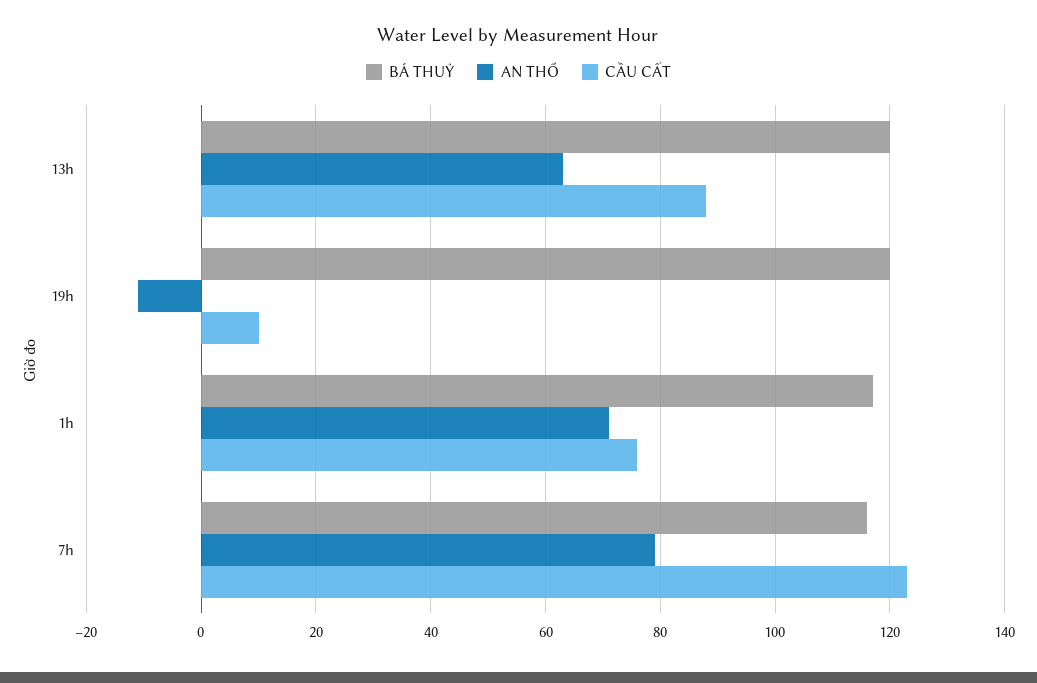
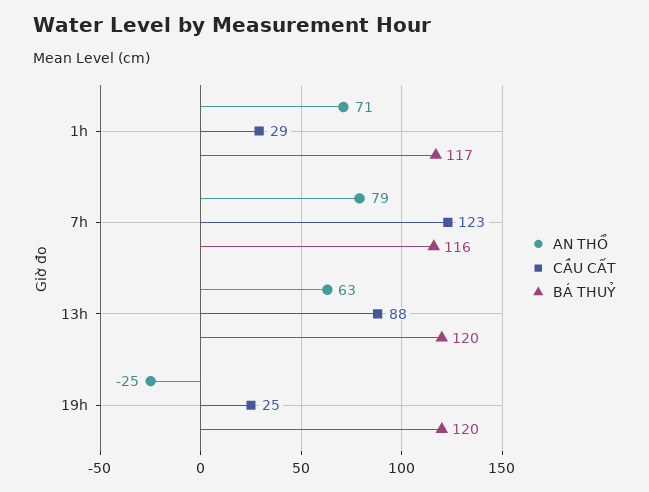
AN THỔ, 19h: -10 -> -25
CẦU CẤT, 19h: 10 -> 25
CẦU CẤT, 1h: 75 -> 29

